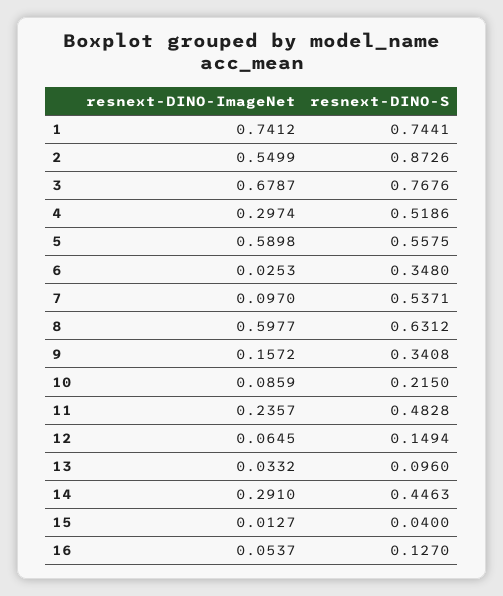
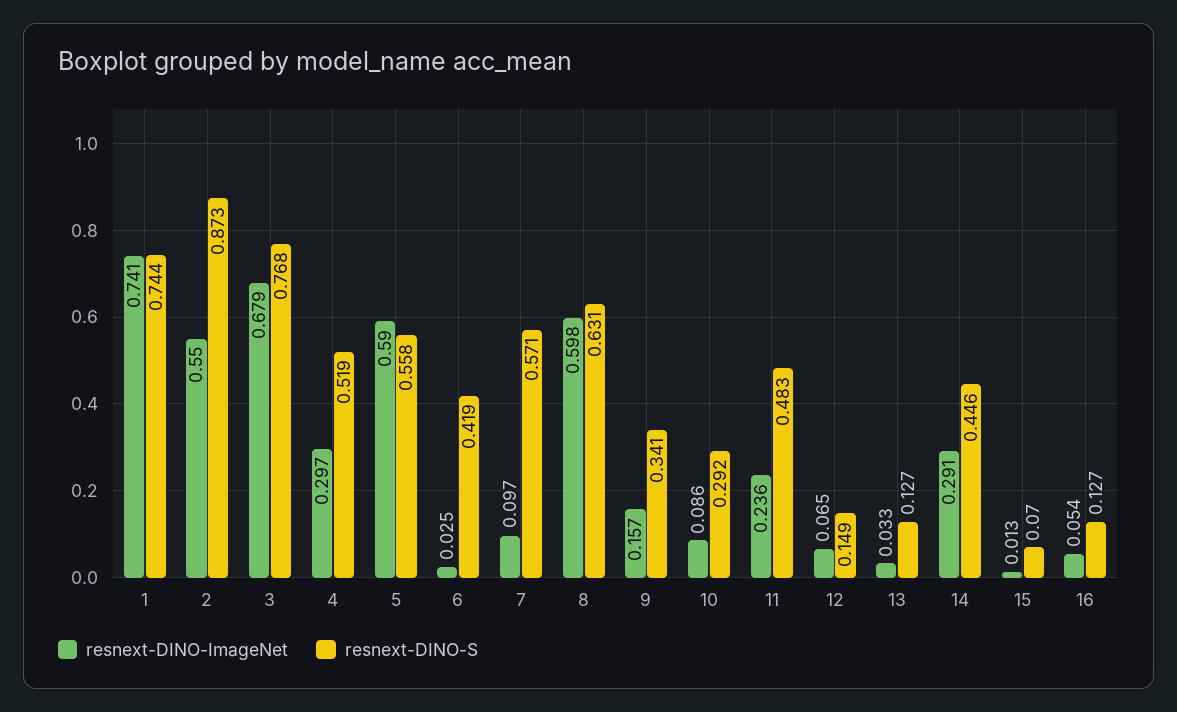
resnext-DINO-S, 6: 0.348 -> 0.419
resnext-DINO-S, 7: 0.5371 -> 0.571
resnext-DINO-S, 10: 0.215 -> 0.292
resnext-DINO-S, 13: 0.096 -> 0.127
resnext-DINO-S, 15: 0.04 -> 0.07

